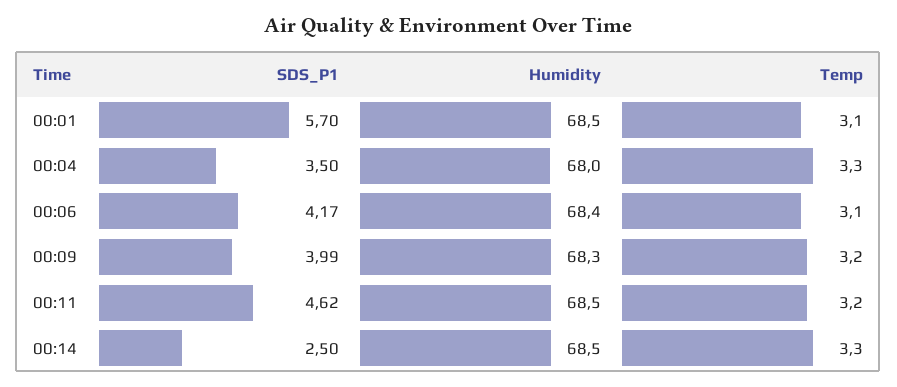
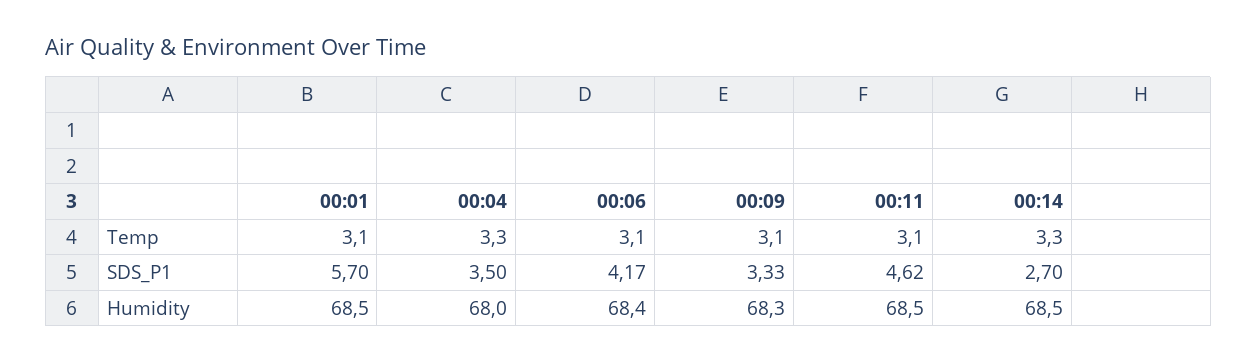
SDS_P1, 00:09: 3.99 -> 3.33
Temp, 00:09: 3.2 -> 3.1
Temp, 00:11: 3.2 -> 3.1
SDS_P1, 00:14: 2.5 -> 2.7

